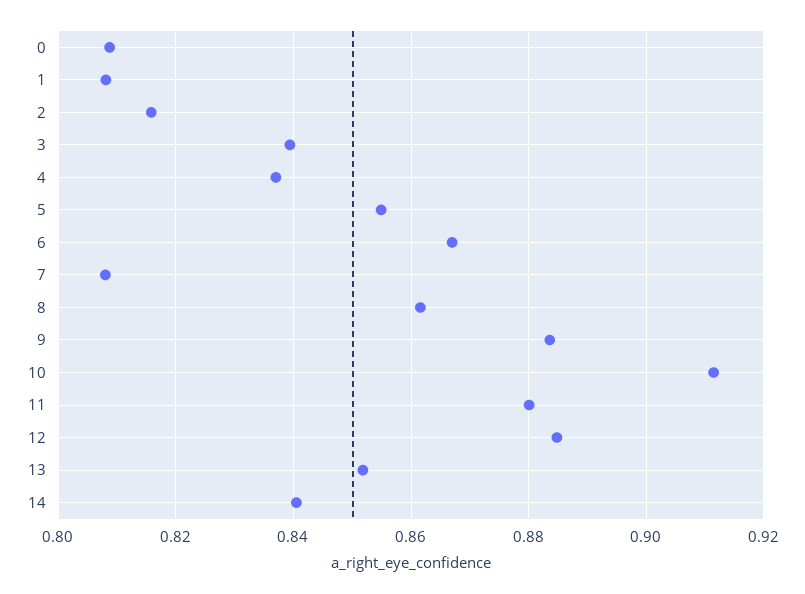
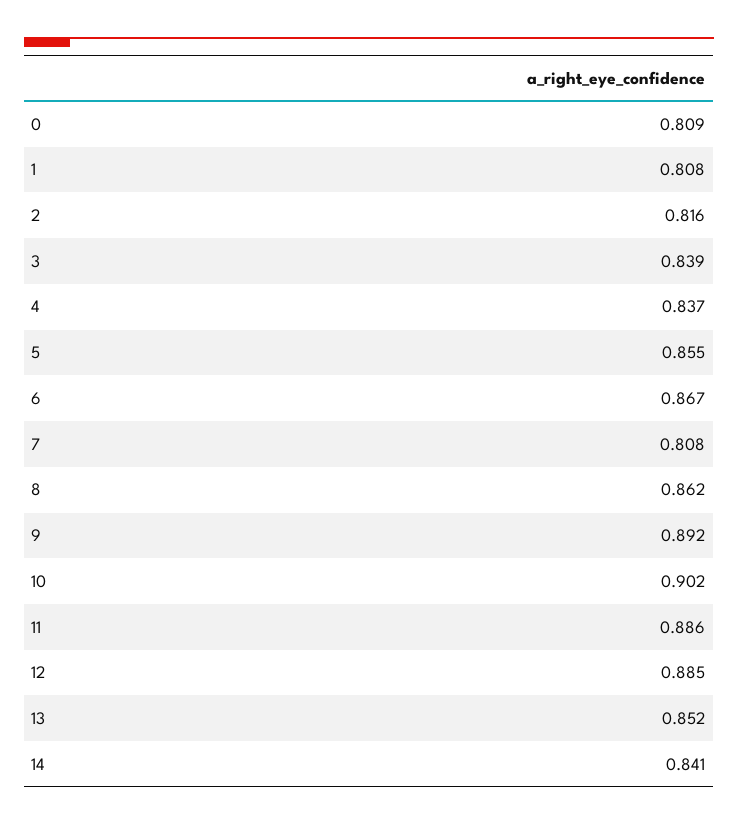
9: 0.884 -> 0.892
10: 0.912 -> 0.902
11: 0.88 -> 0.886

